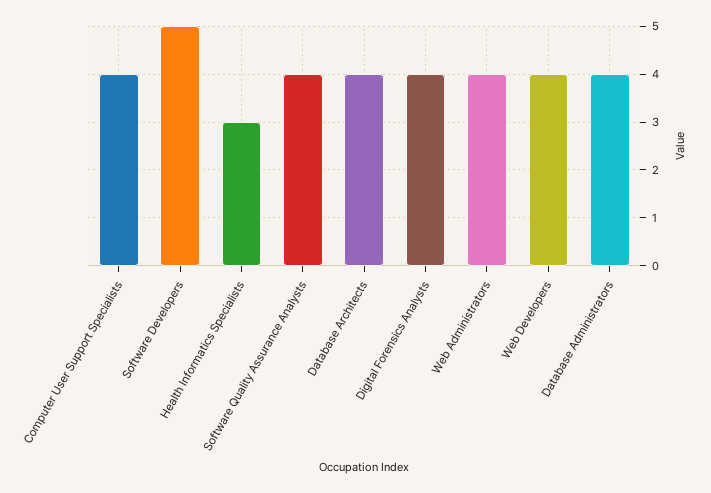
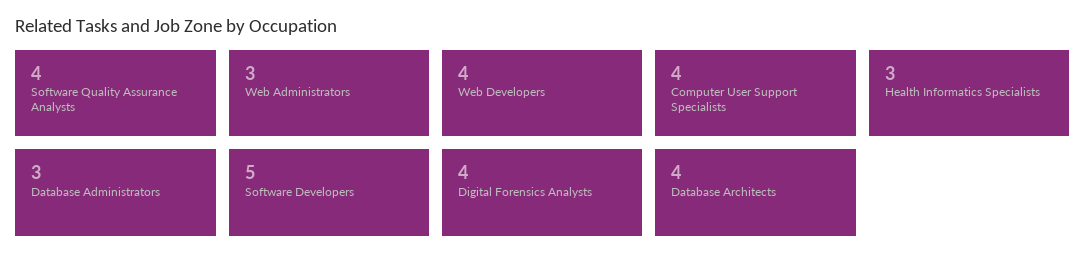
Web Administrators: 4 -> 3
Database Administrators: 4 -> 3

